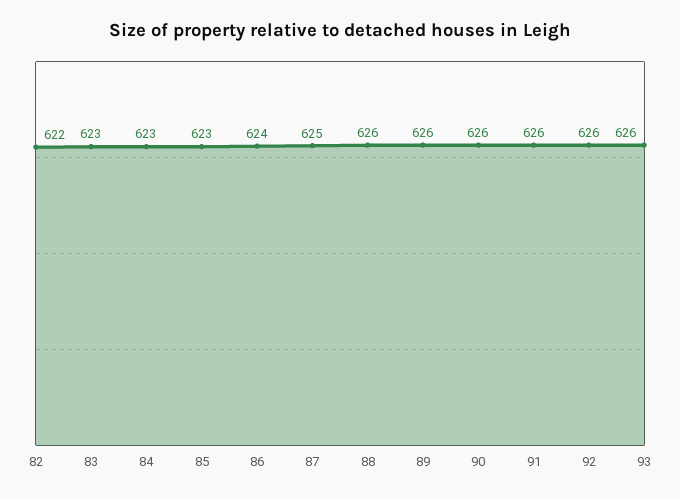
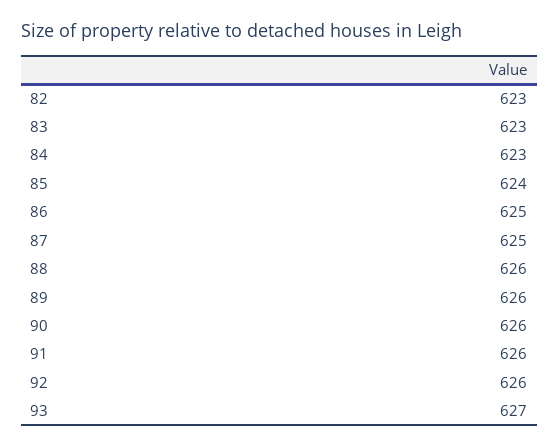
82: 622 -> 623
85: 623 -> 624
86: 624 -> 625
93: 626 -> 627

